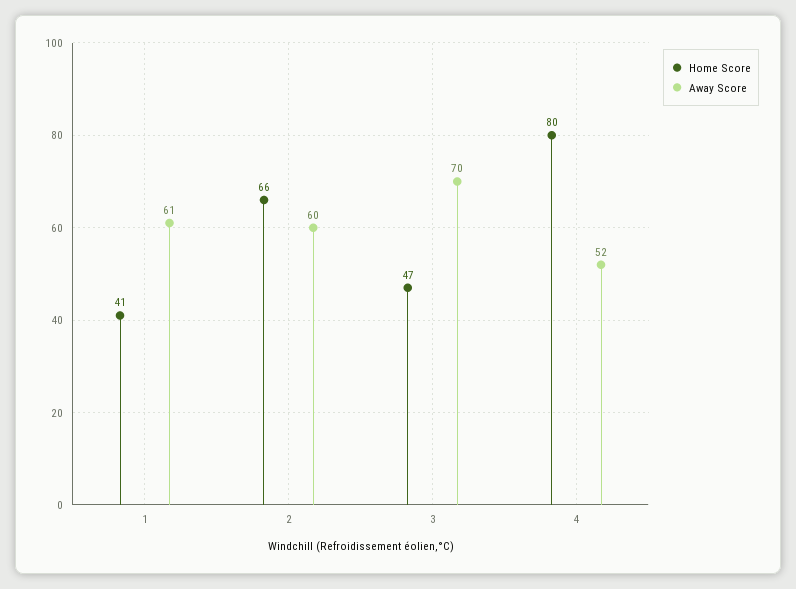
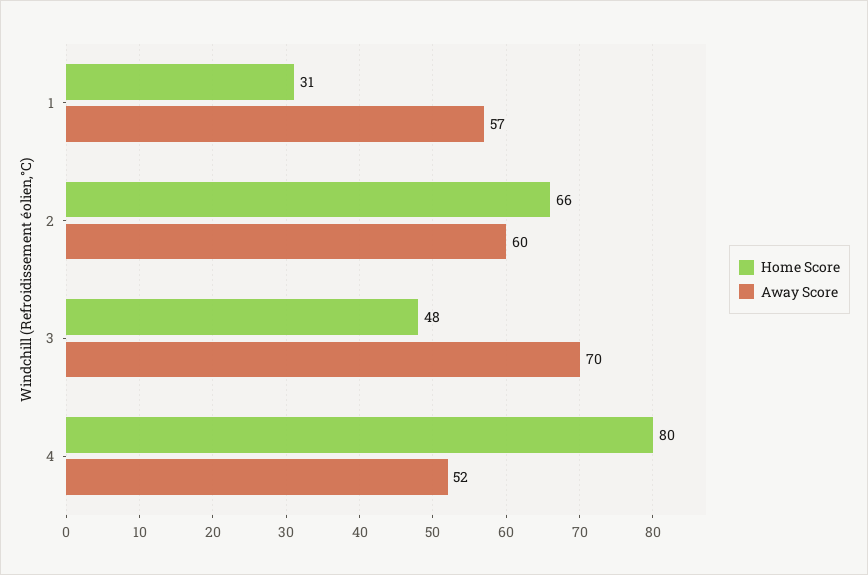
Home Score, 1: 41 -> 31
Away Score, 1: 61 -> 57
Home Score, 3: 47 -> 48

